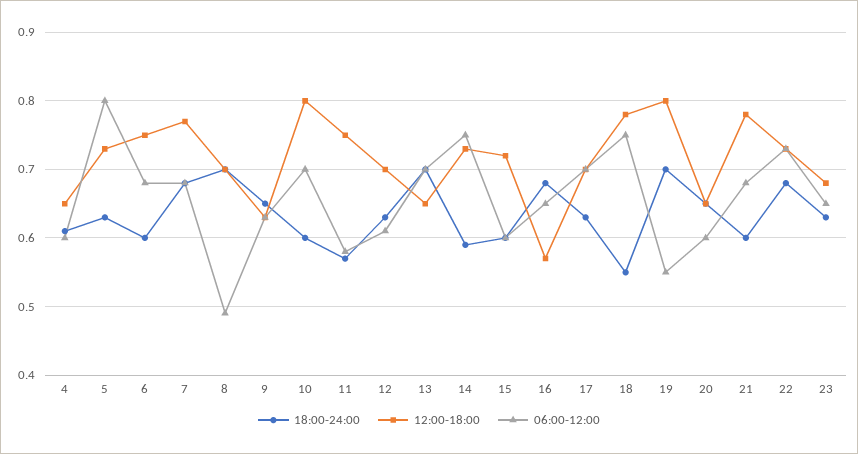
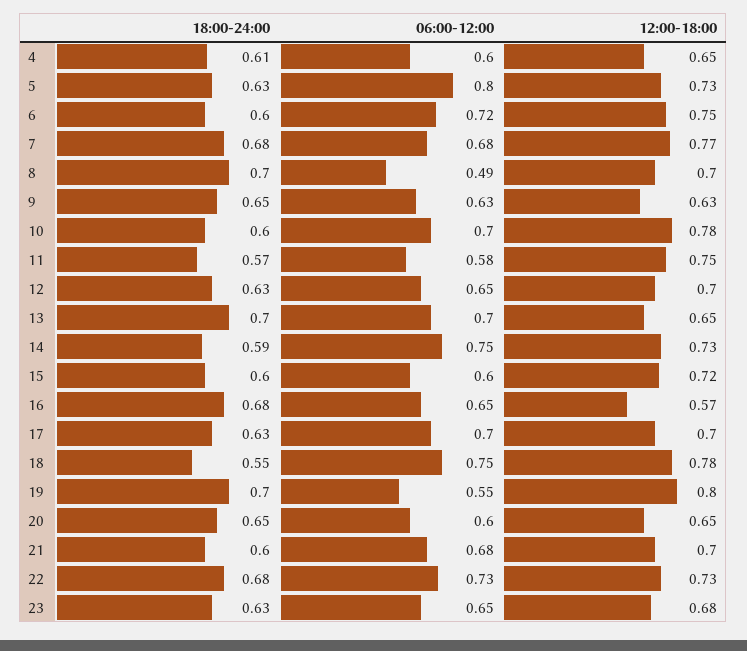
06:00-12:00, 6: 0.68 -> 0.72
12:00-18:00, 10: 0.8 -> 0.78
06:00-12:00, 12: 0.61 -> 0.65
12:00-18:00, 21: 0.78 -> 0.7

